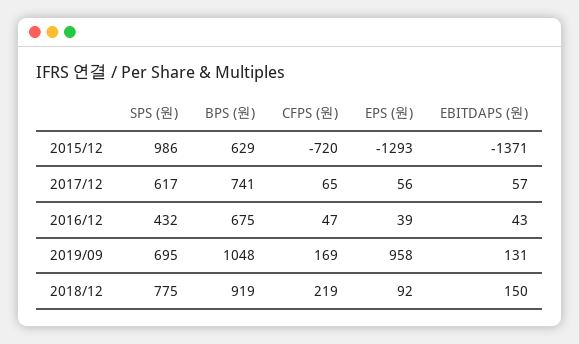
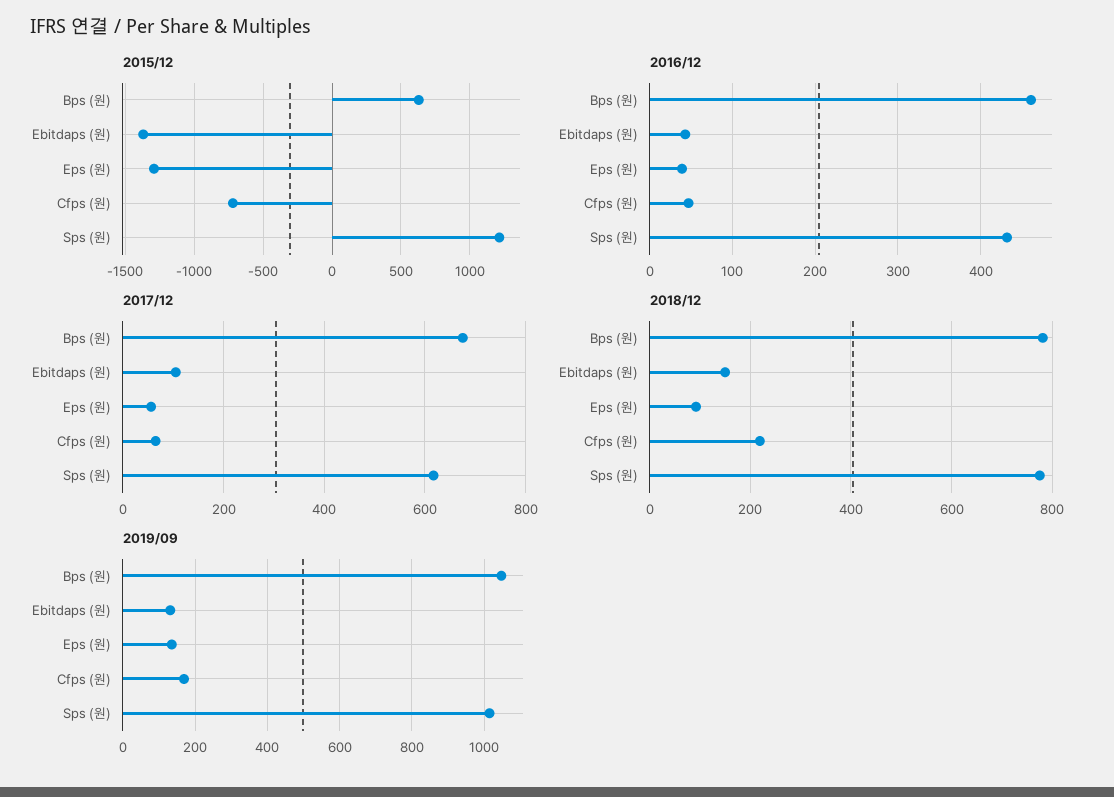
2015/12, SPS (원): 986 -> 1200
2017/12, BPS (원): 741 -> 680
2017/12, EBITDAPS (원): 57 -> 100
2016/12, BPS (원): 675 -> 460
2019/09, SPS (원): 695 -> 1020
2019/09, EPS (원): 958 -> 140
2018/12, BPS (원): 919 -> 780

